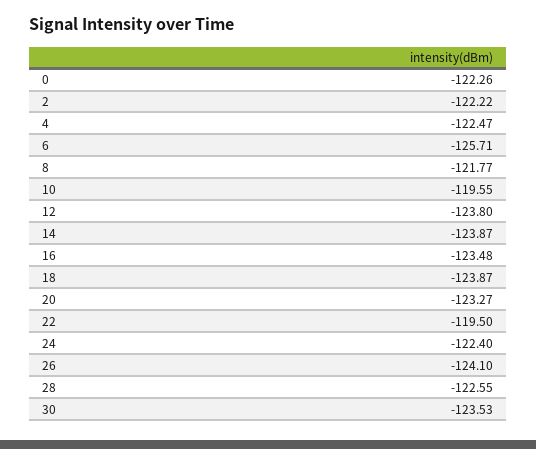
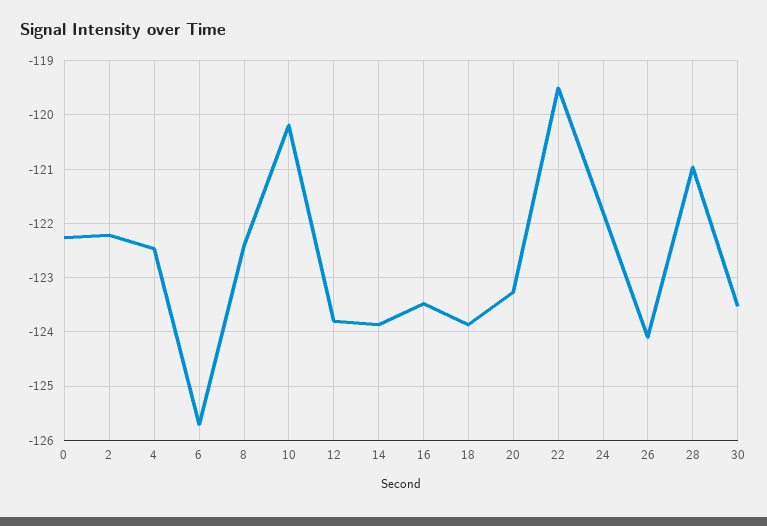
8: -121.77 -> -122.4
10: -119.55 -> -120.2
24: -122.4 -> -121.8
28: -122.55 -> -121

